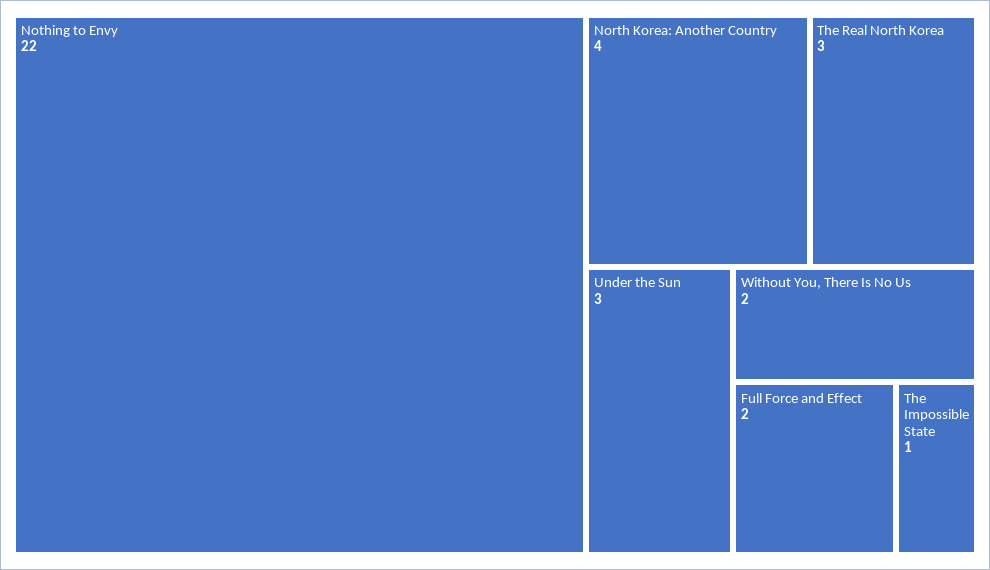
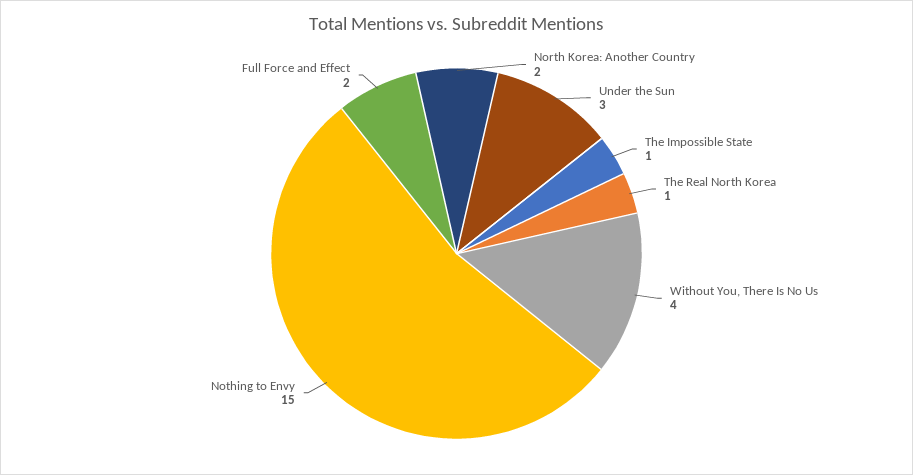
Nothing to Envy: 22 -> 15
North Korea: Another Country: 4 -> 2
The Real North Korea: 3 -> 1
Without You, There Is No Us: 2 -> 4

